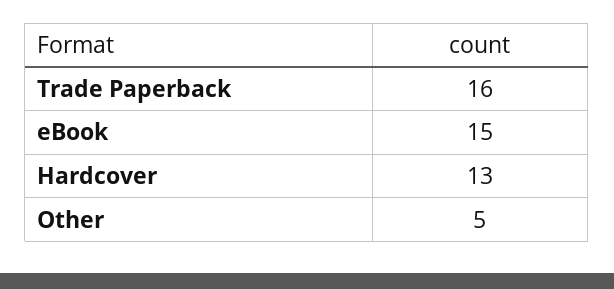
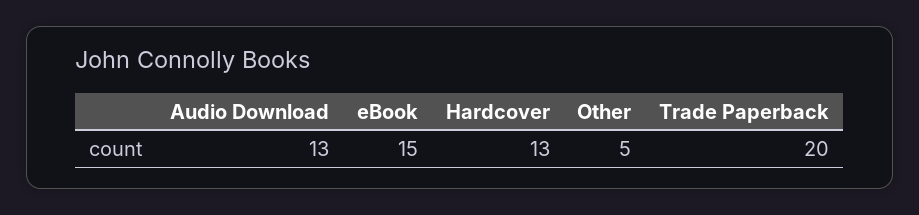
Trade Paperback: 16 -> 20
Audio Download: none -> 13

